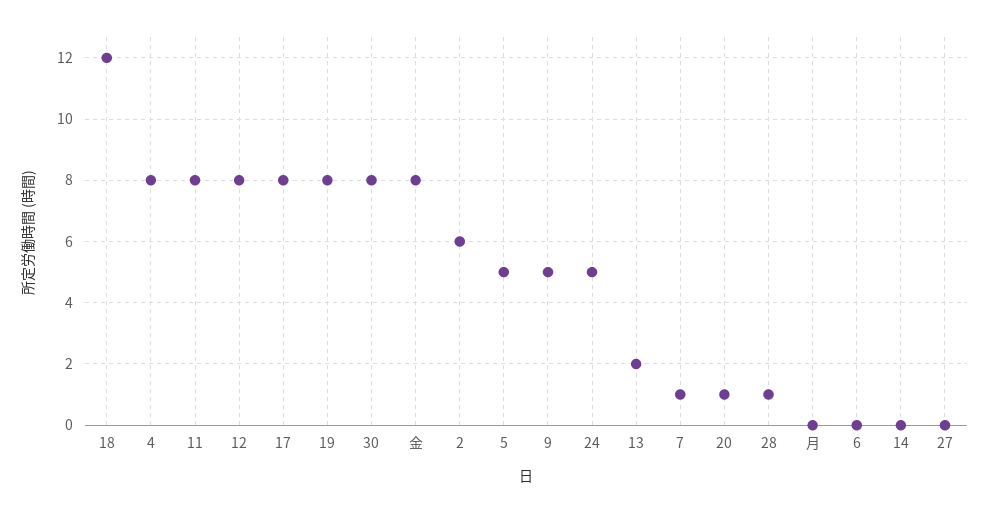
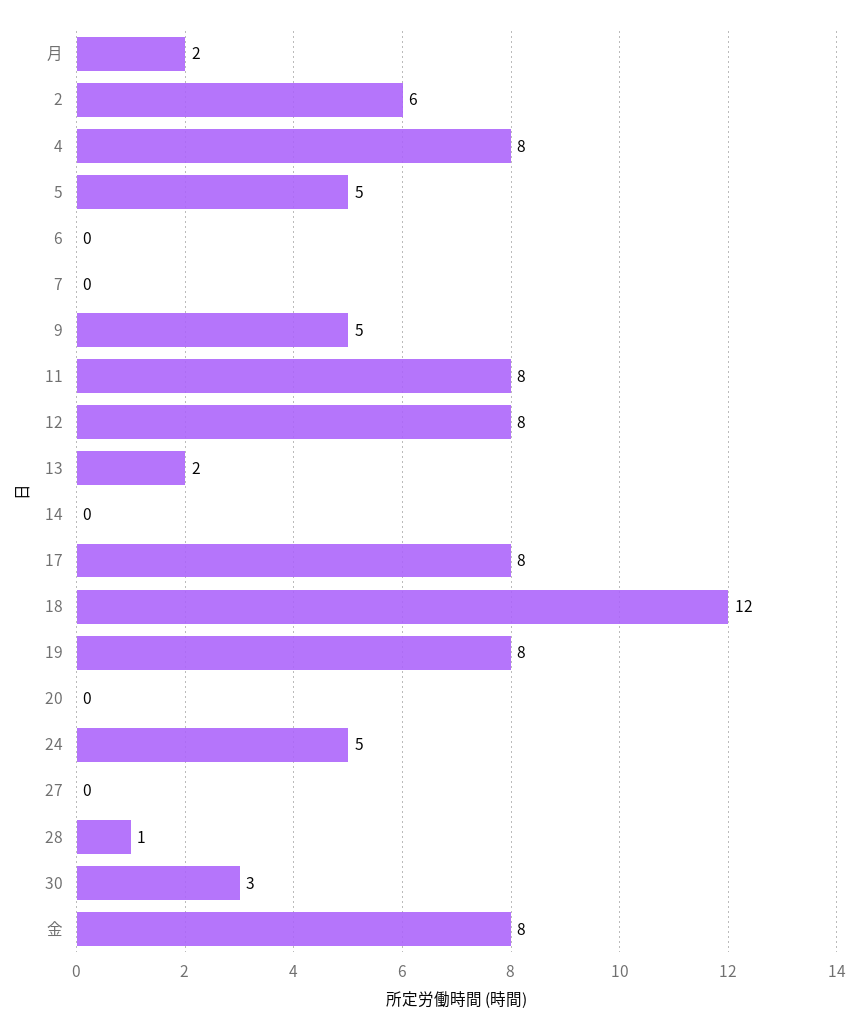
30: 8 -> 3
7: 1 -> 0
20: 1 -> 0
月: 0 -> 2

